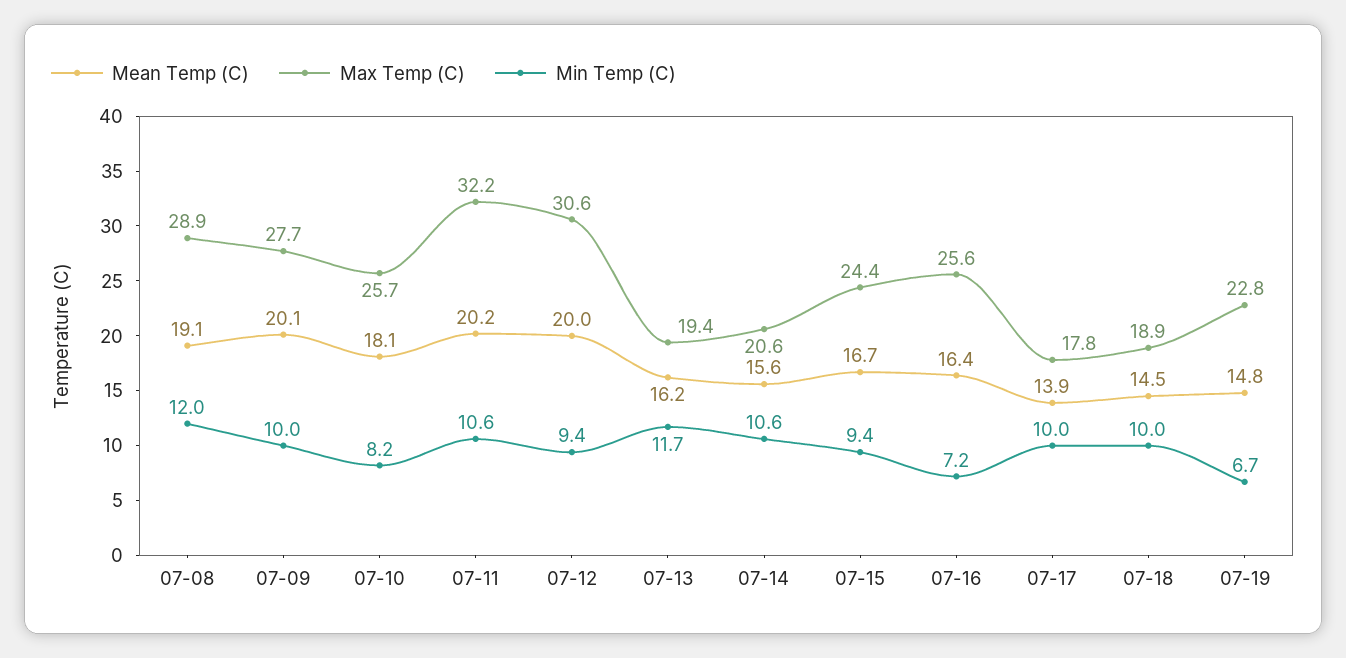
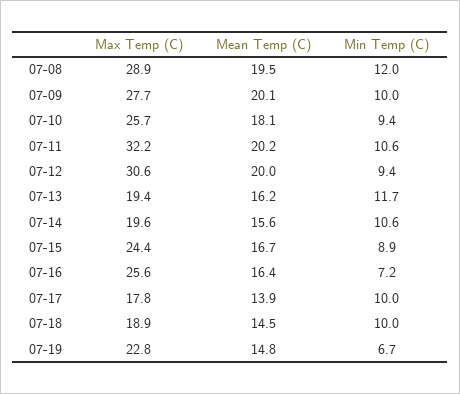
Mean Temp (C), 07-08: 19.1 -> 19.5
Min Temp (C), 07-10: 8.2 -> 9.4
Max Temp (C), 07-14: 20.6 -> 19.6
Min Temp (C), 07-15: 9.4 -> 8.9

